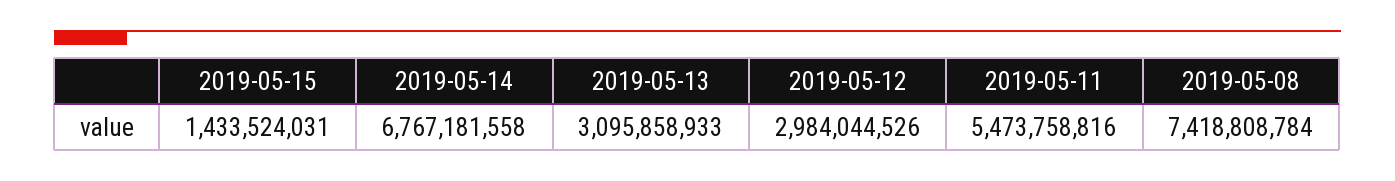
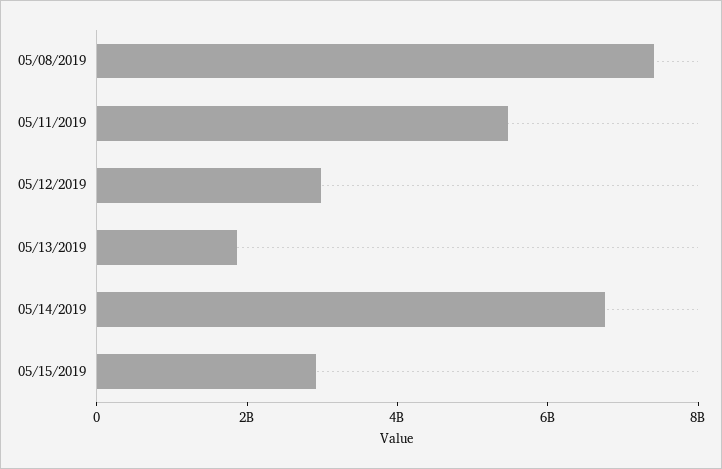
2019-05-15: 1433524031 -> 3000000000
2019-05-13: 3095858933 -> 2000000000

